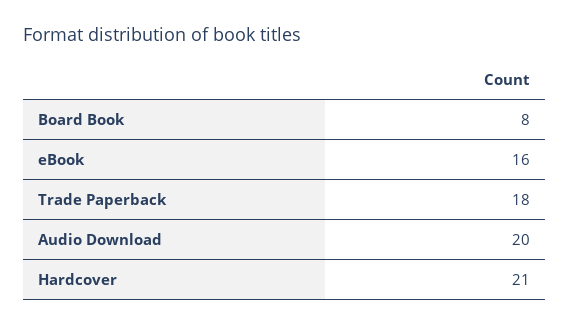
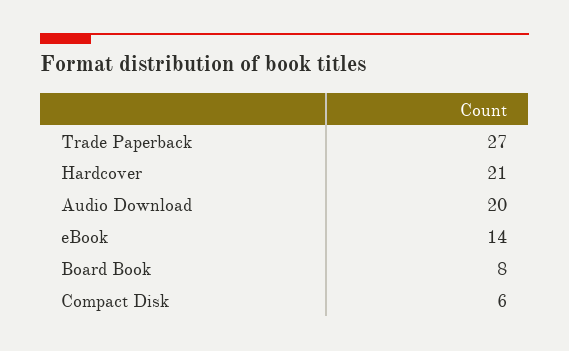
eBook: 16 -> 14
Trade Paperback: 18 -> 27
Compact Disk: none -> 6

